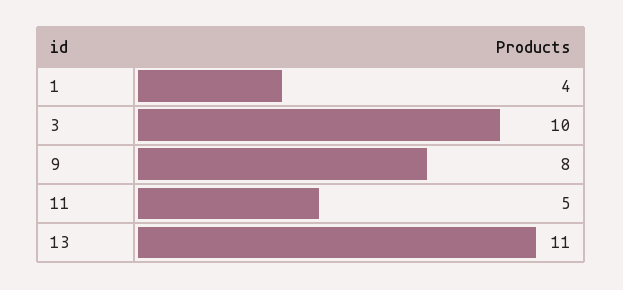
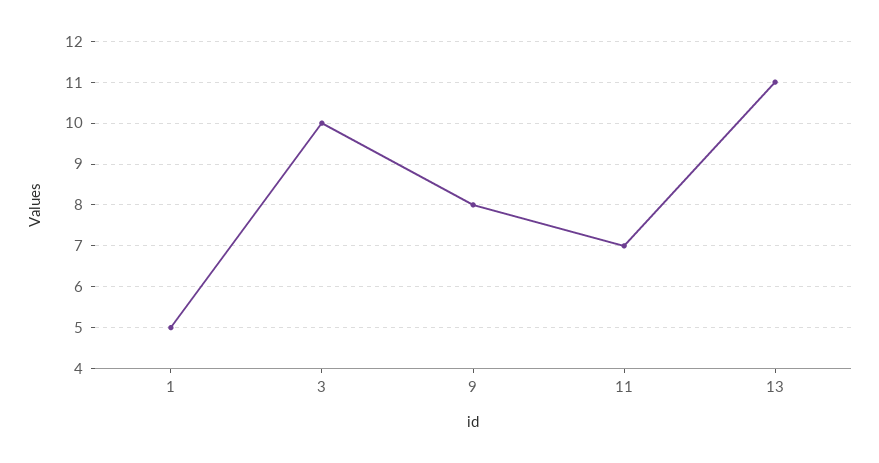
1: 4 -> 5
11: 5 -> 7

